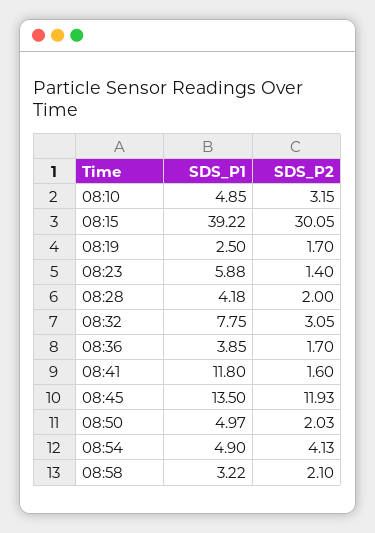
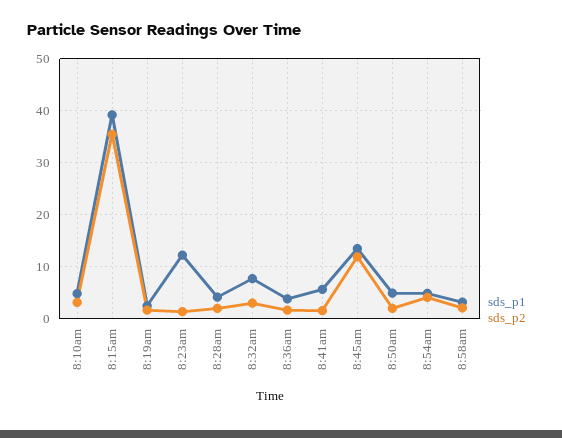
SDS_P2, 08:15: 30.05 -> 36
SDS_P1, 08:23: 5.88 -> 12
SDS_P1, 08:41: 11.8 -> 6

